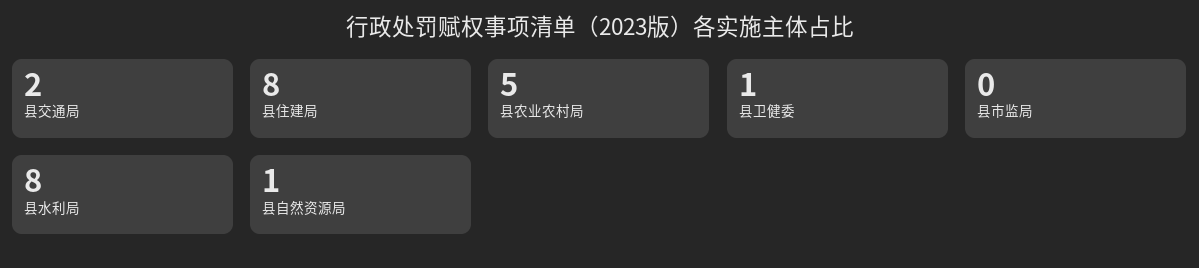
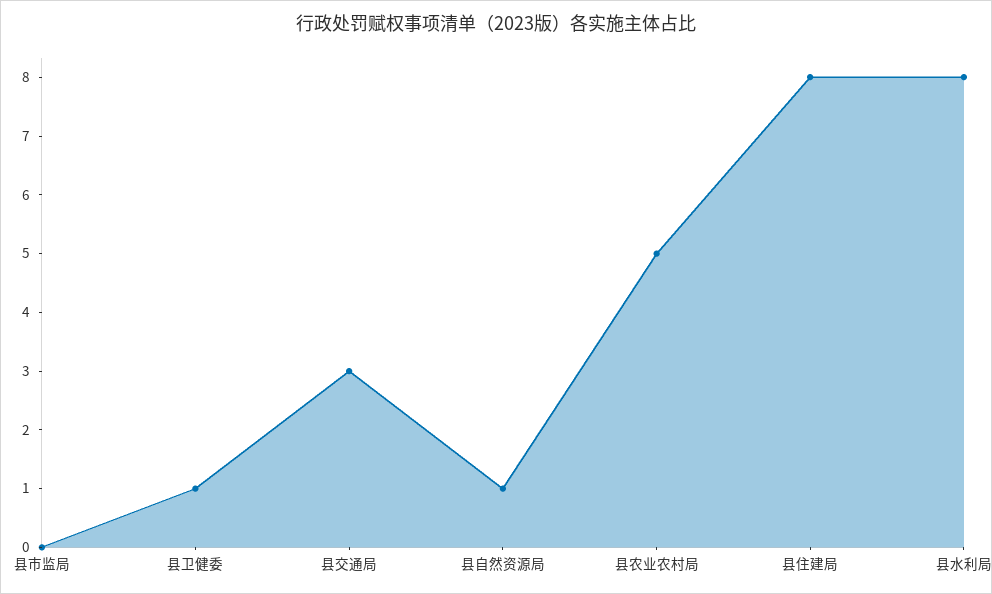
县交通局: 2 -> 3

